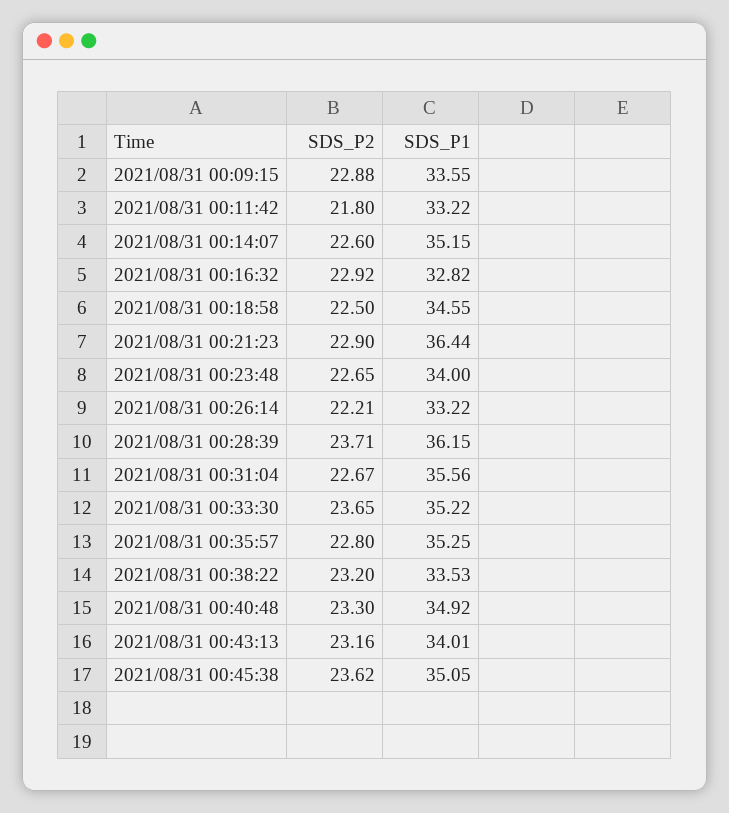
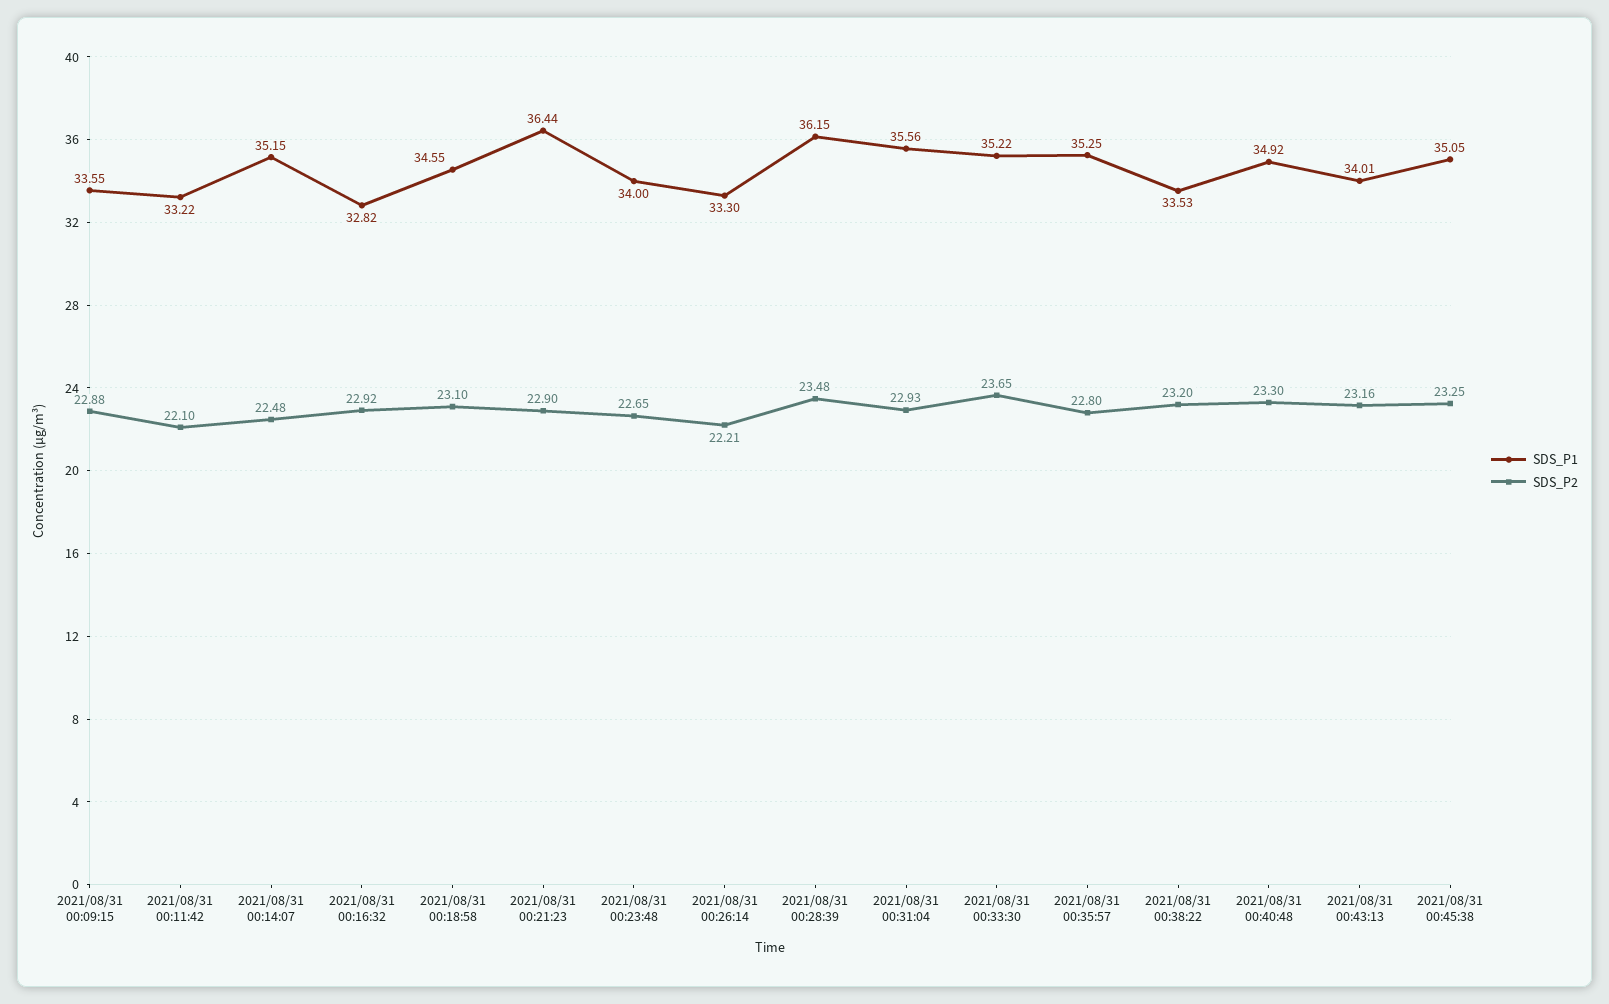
SDS_P2, 2021/08/31 00:11:42: 21.8 -> 22.1
SDS_P2, 2021/08/31 00:14:07: 22.6 -> 22.48
SDS_P2, 2021/08/31 00:18:58: 22.5 -> 23.1
SDS_P1, 2021/08/31 00:26:14: 33.22 -> 33.3
SDS_P2, 2021/08/31 00:28:39: 23.71 -> 23.48
SDS_P2, 2021/08/31 00:31:04: 22.67 -> 22.93
SDS_P2, 2021/08/31 00:45:38: 23.62 -> 23.25

